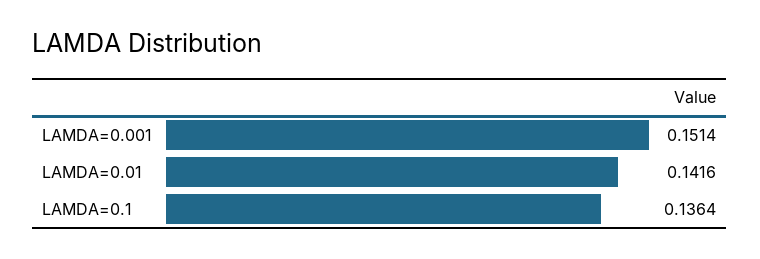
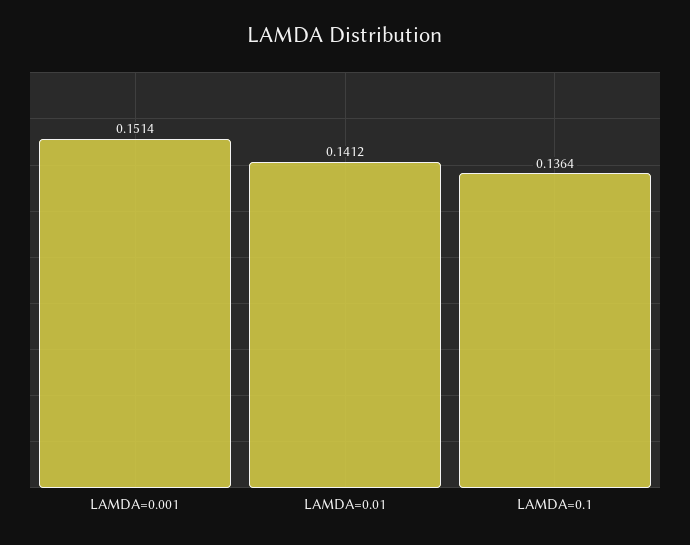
LAMDA=0.01: 0.1416 -> 0.1412

